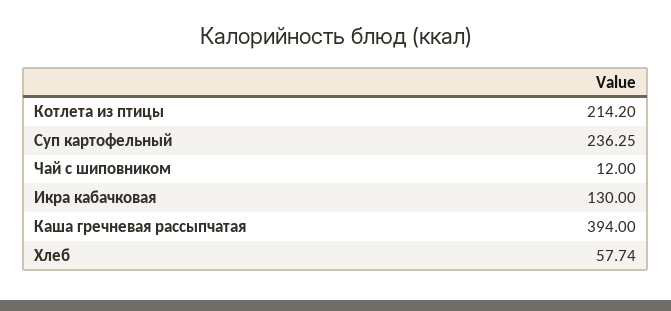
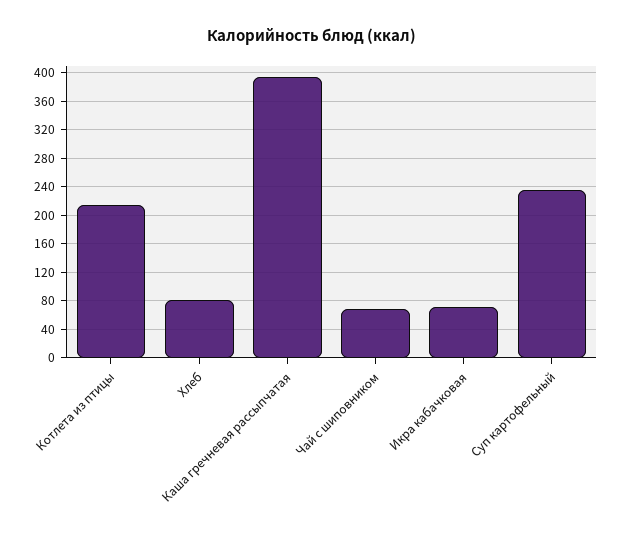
Чай с шиповником: 12 -> 70
Икра кабачковая: 130 -> 70
Хлеб: 57.74 -> 80

